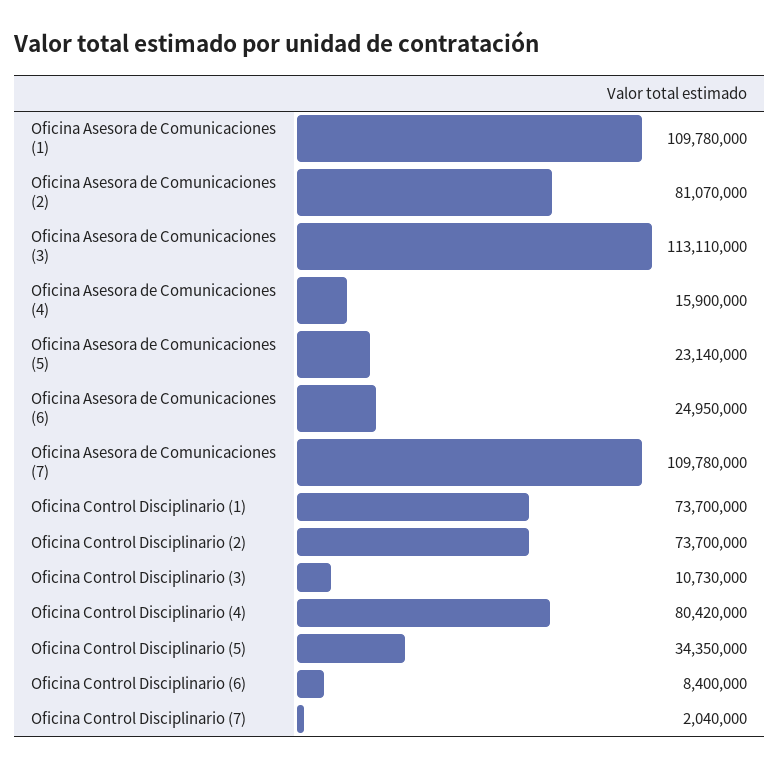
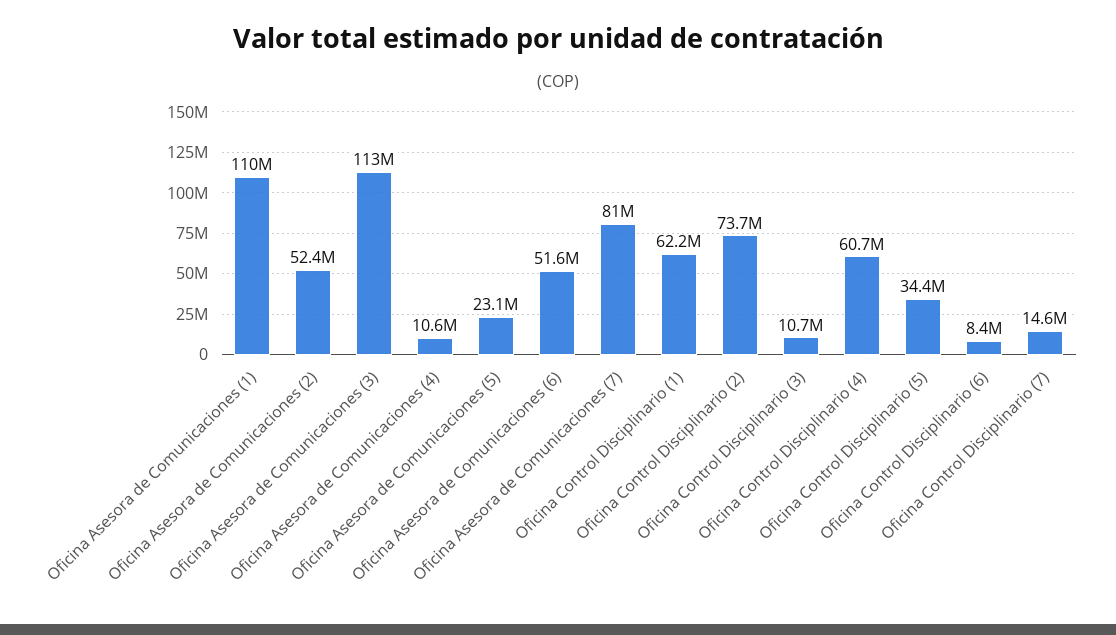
Oficina Asesora de Comunicaciones (2): 81070000 -> 52400000
Oficina Asesora de Comunicaciones (4): 15900000 -> 10600000
Oficina Asesora de Comunicaciones (6): 24950000 -> 51600000
Oficina Asesora de Comunicaciones (7): 109780000 -> 81000000
Oficina Control Disciplinario (1): 73700000 -> 62200000
Oficina Control Disciplinario (4): 80420000 -> 60700000
Oficina Control Disciplinario (7): 2040000 -> 14600000

